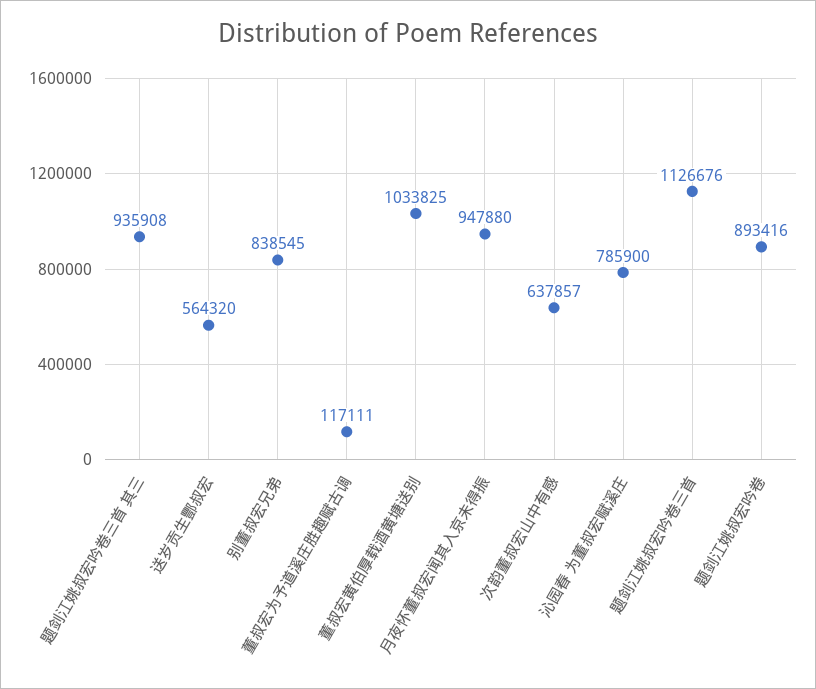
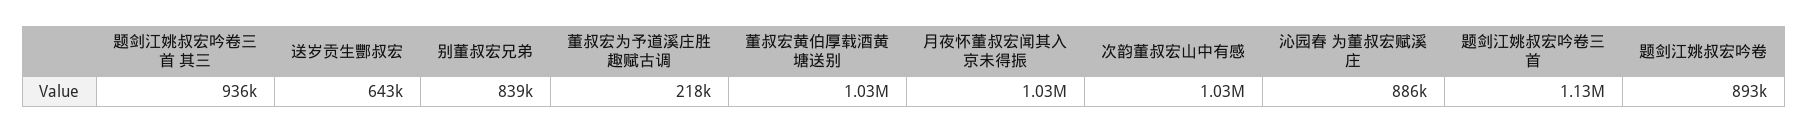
送岁贡生酆叔宏: 564320 -> 643000
董叔宏为予道溪庄胜趣赋古调: 117111 -> 218000
月夜怀董叔宏闻其入京未得振: 947880 -> 1030000
次韵董叔宏山中有感: 637857 -> 1030000
沁园春 为董叔宏赋溪庄: 785900 -> 886000

